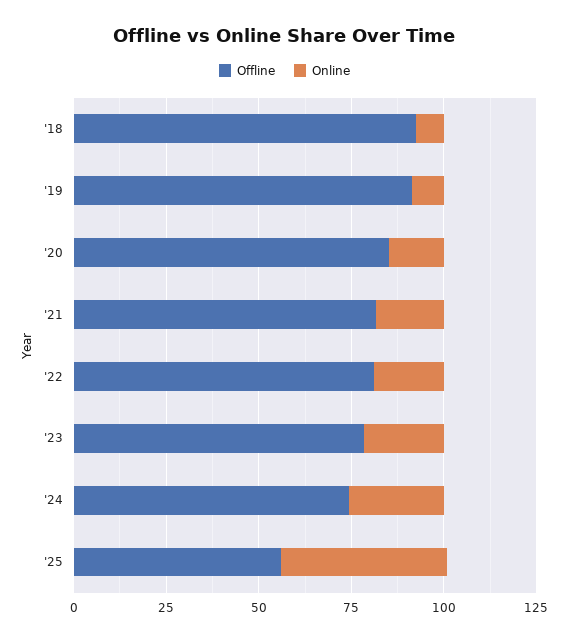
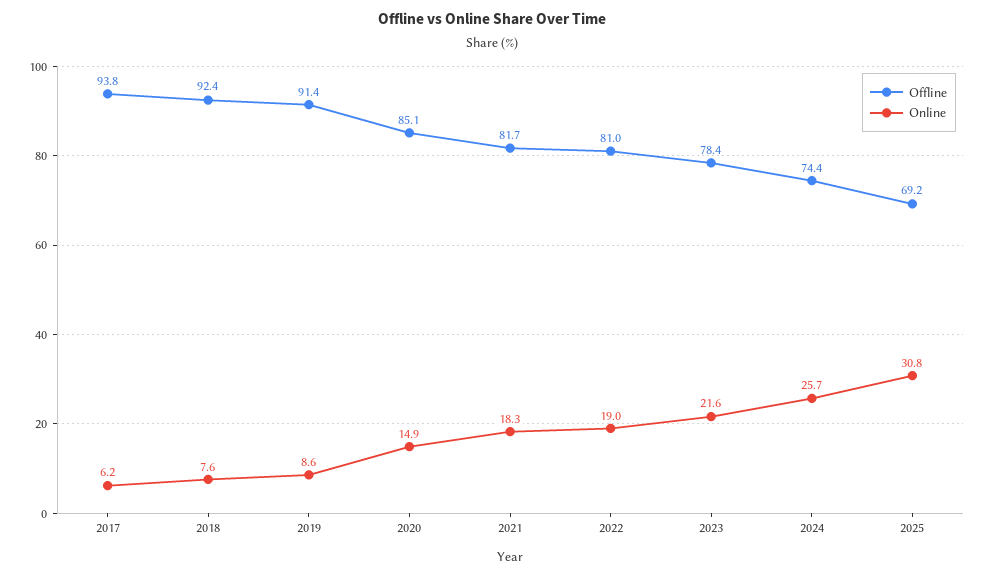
Offline, '25: 55 -> 69.2
Online, '25: 45 -> 30.8
Offline, 2017: none -> 93.8
Online, 2017: none -> 6.2

